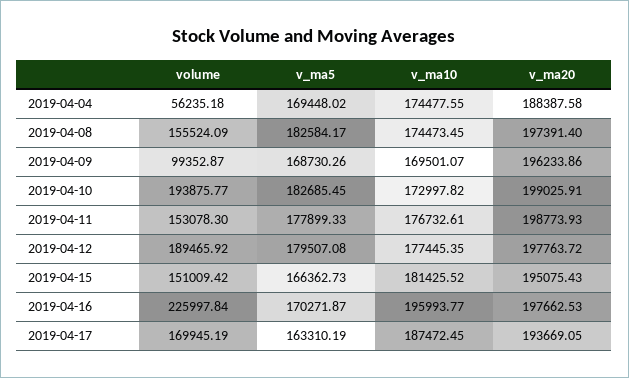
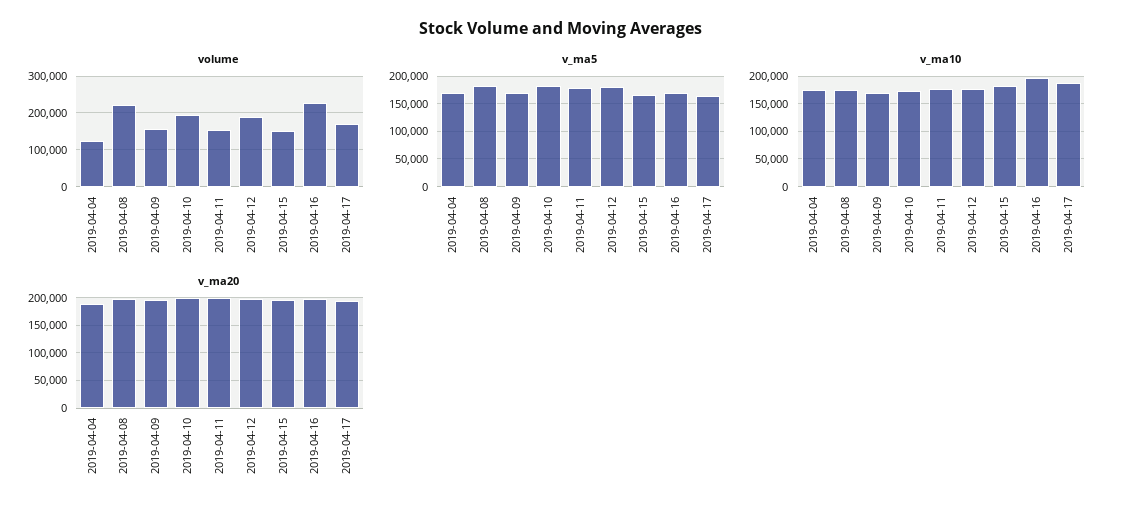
volume, 2019-04-04: 56235.18 -> 120000
volume, 2019-04-08: 155524.09 -> 220000
volume, 2019-04-09: 99352.87 -> 160000

